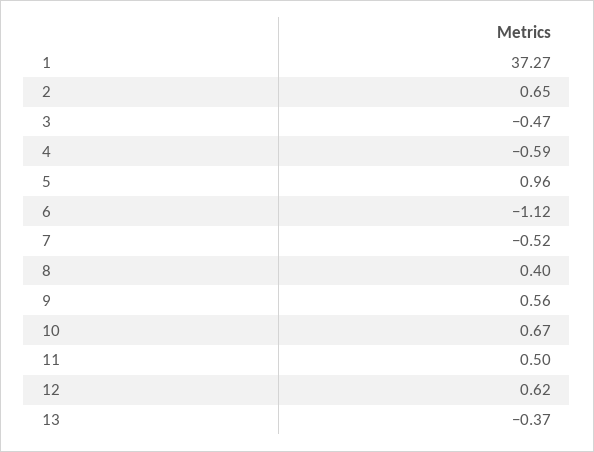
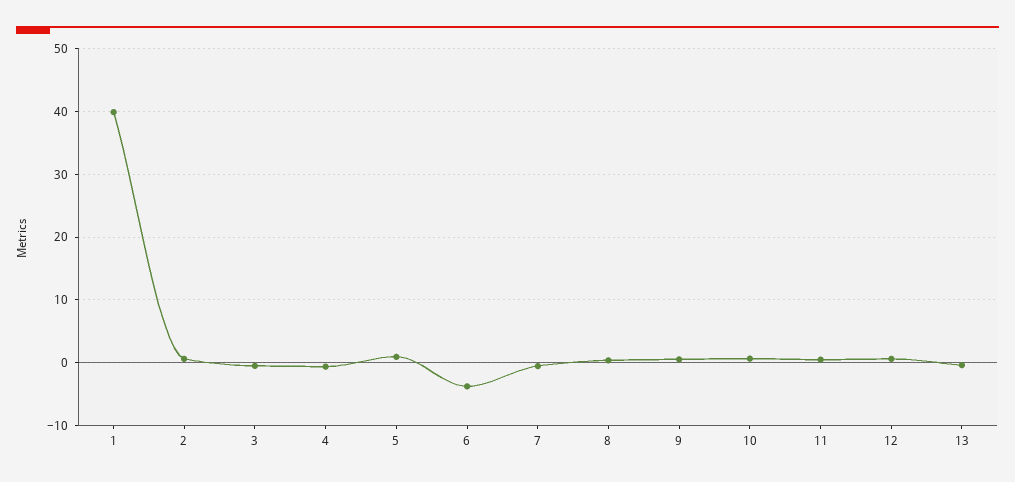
1: 37.27 -> 40
6: -1.12 -> -4

